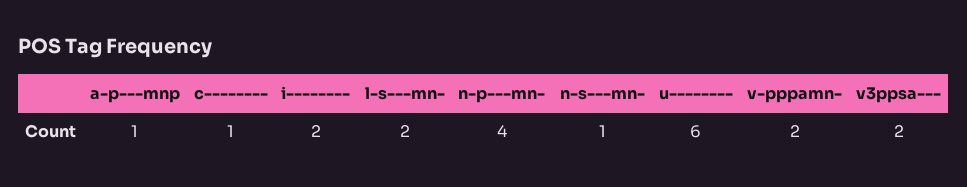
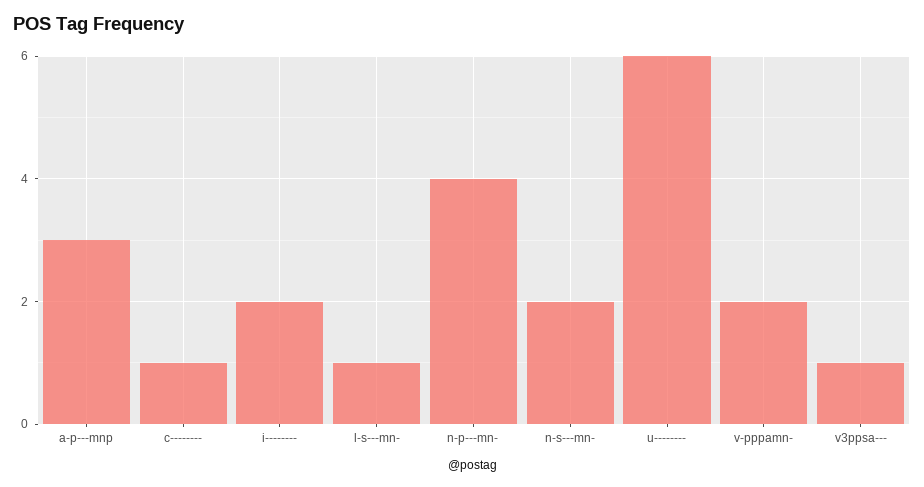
a-p---mnp: 1 -> 3
l-s---mn-: 2 -> 1
n-s---mn-: 1 -> 2
v3ppsa---: 2 -> 1

